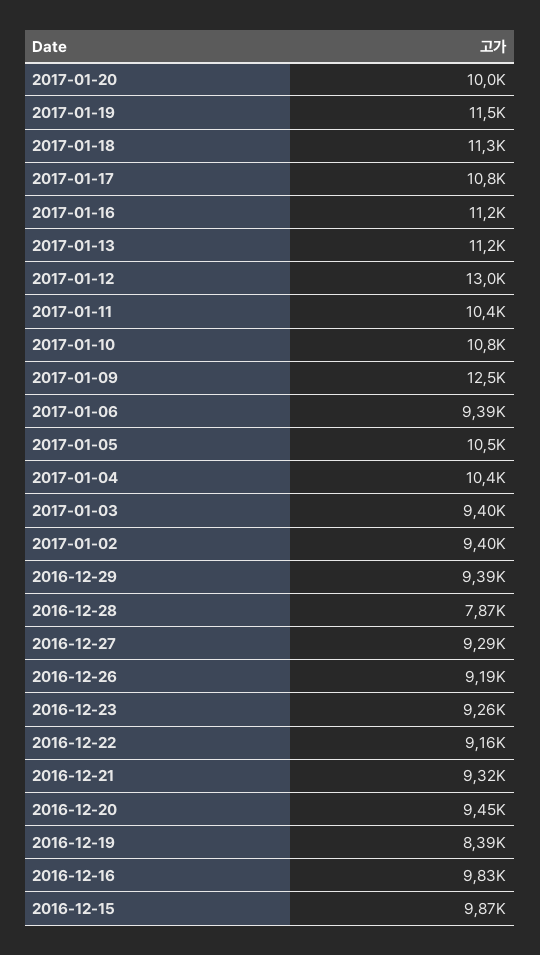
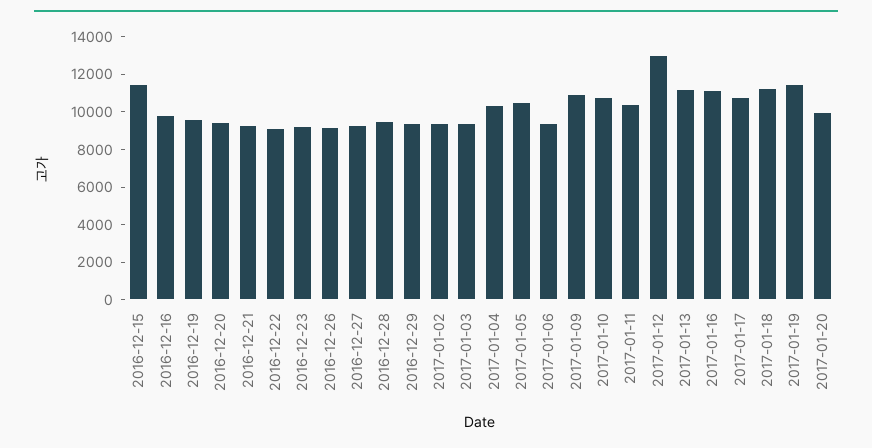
2017-01-09: 12500 -> 11000
2016-12-28: 7870 -> 9500
2016-12-19: 8390 -> 9500
2016-12-15: 9870 -> 11500

